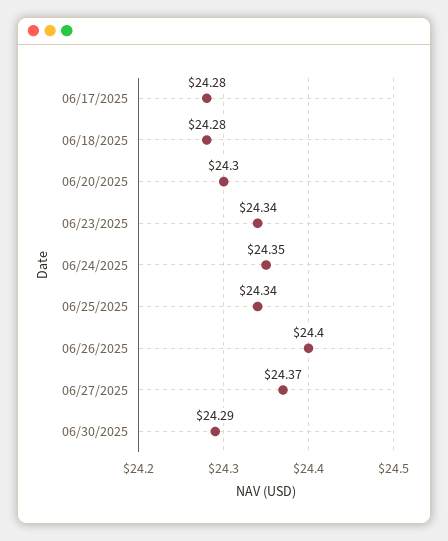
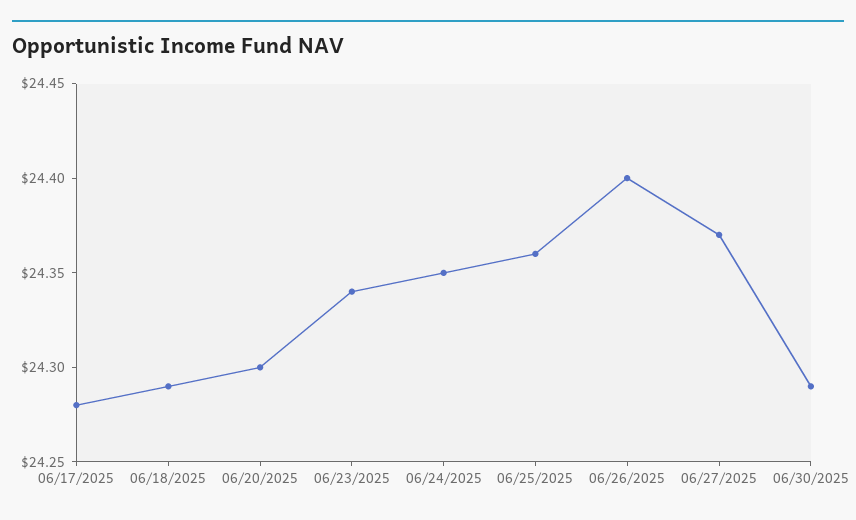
06/18/2025: 24.28 -> 24.29
06/25/2025: 24.34 -> 24.36

